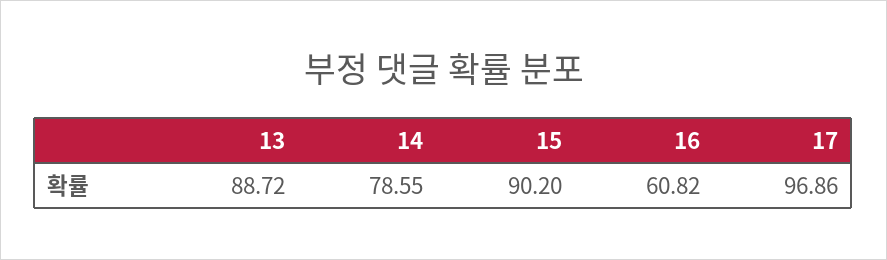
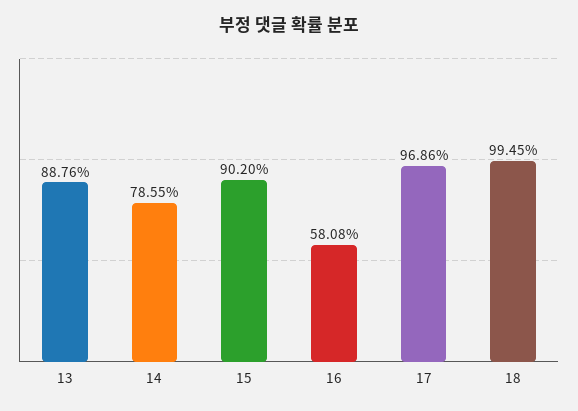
13: 88.72 -> 88.76
16: 60.82 -> 58.08
18: none -> 99.45

